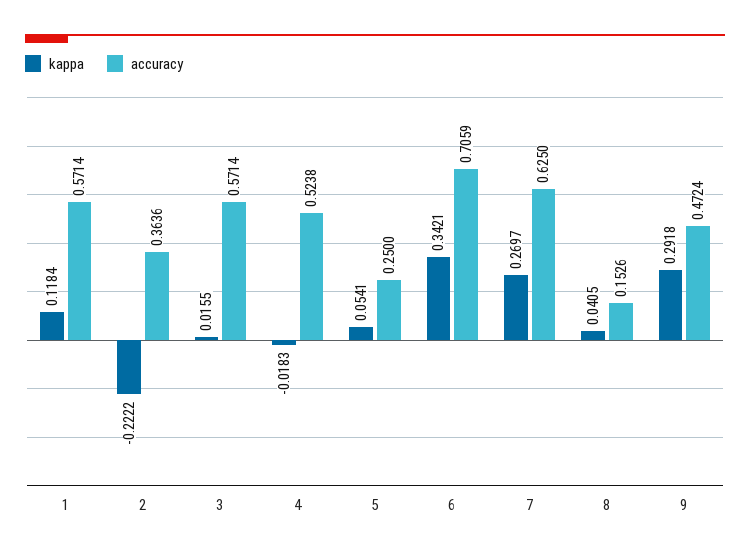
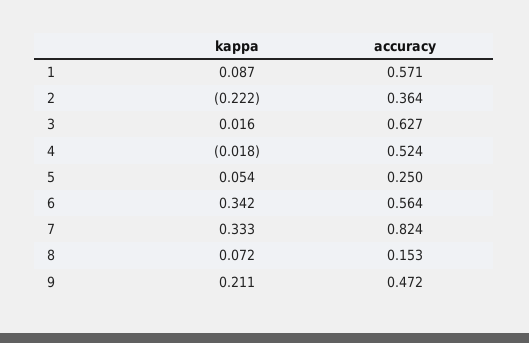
kappa, 1: 0.1184 -> 0.087
accuracy, 3: 0.5714 -> 0.627
accuracy, 6: 0.7059 -> 0.564
kappa, 7: 0.2697 -> 0.333
accuracy, 7: 0.625 -> 0.824
kappa, 8: 0.0405 -> 0.072
kappa, 9: 0.2918 -> 0.211

